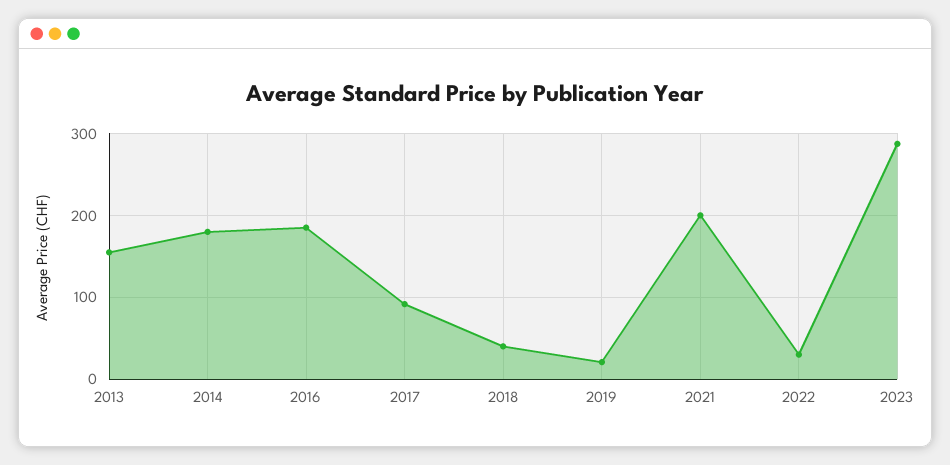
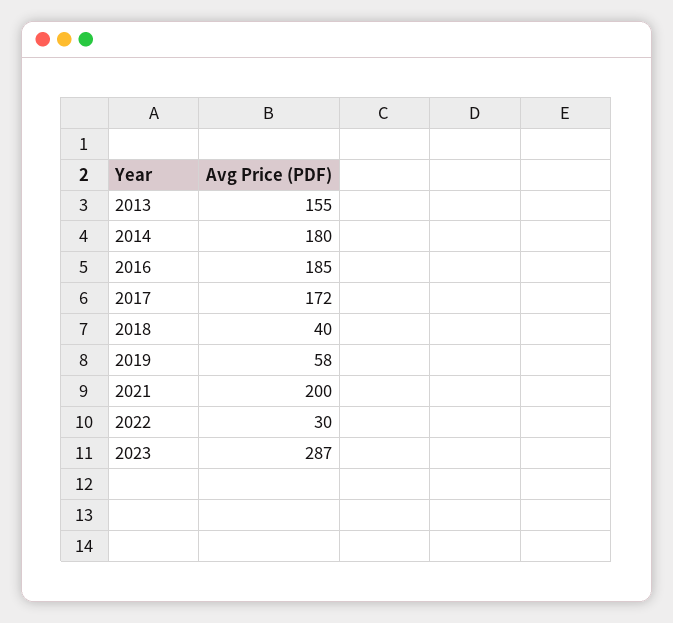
2017: 90 -> 172
2019: 20 -> 58

